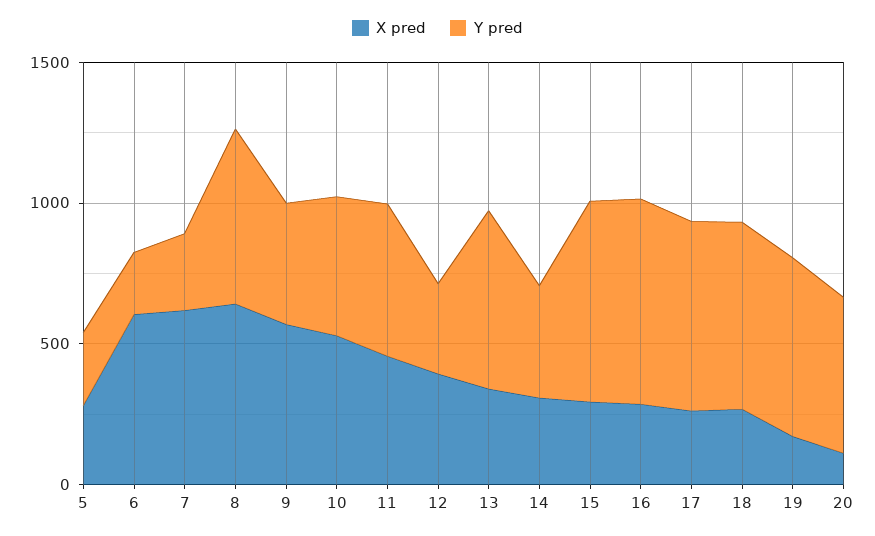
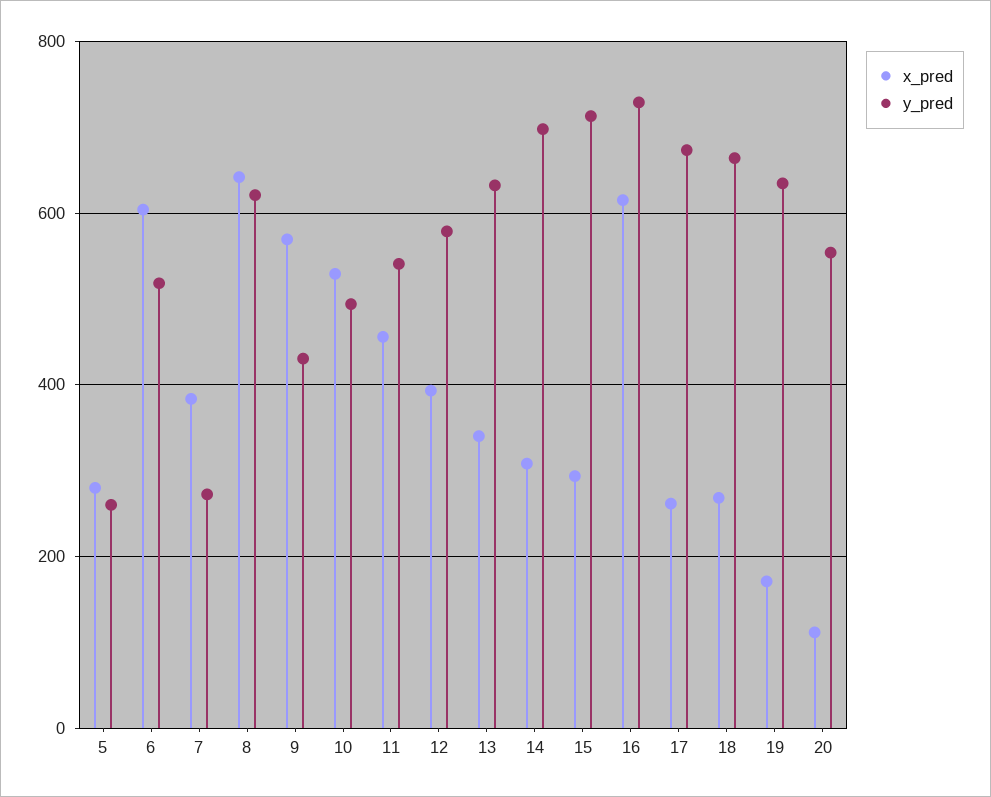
Y pred, 6: 200 -> 520
X pred, 7: 600 -> 380
Y pred, 12: 300 -> 580
Y pred, 14: 400 -> 700
X pred, 16: 300 -> 620

